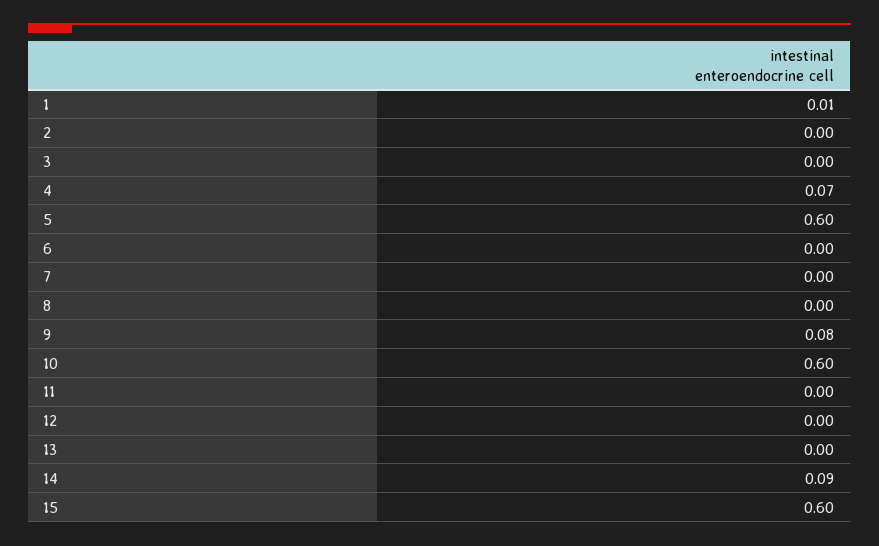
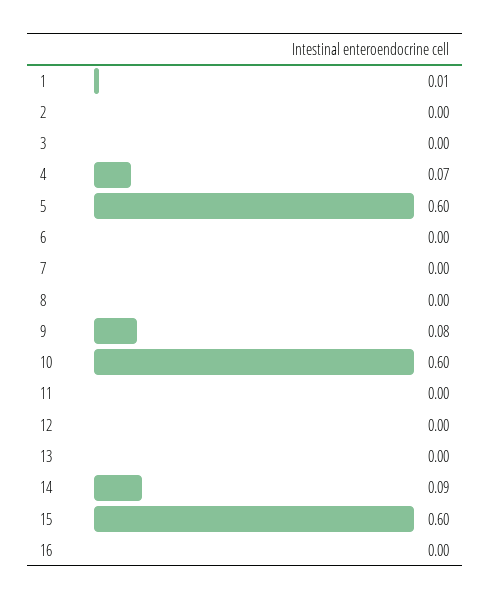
16: none -> 0

